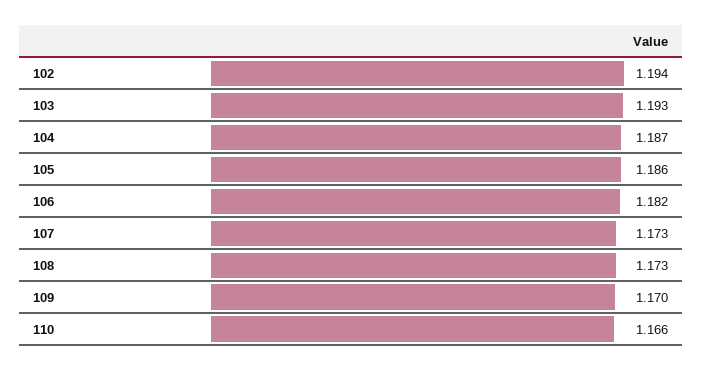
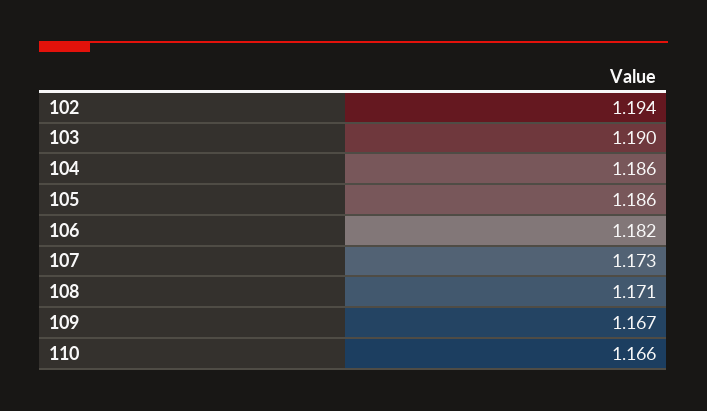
103: 1.193 -> 1.19
104: 1.187 -> 1.186
108: 1.173 -> 1.171
109: 1.17 -> 1.167

